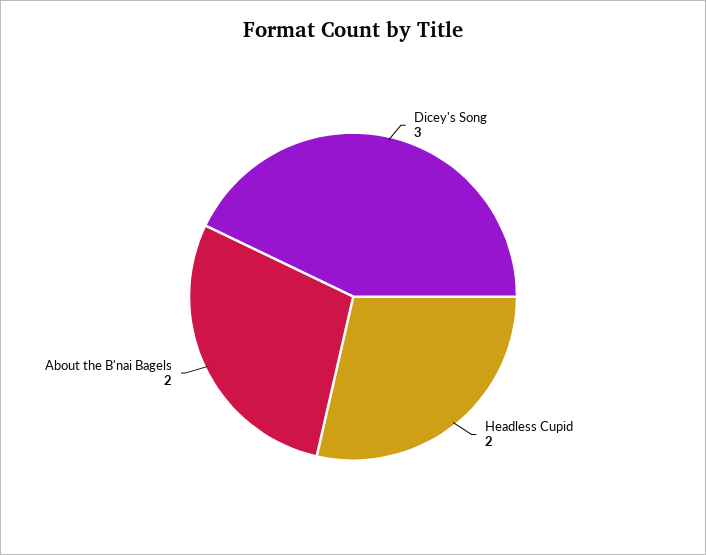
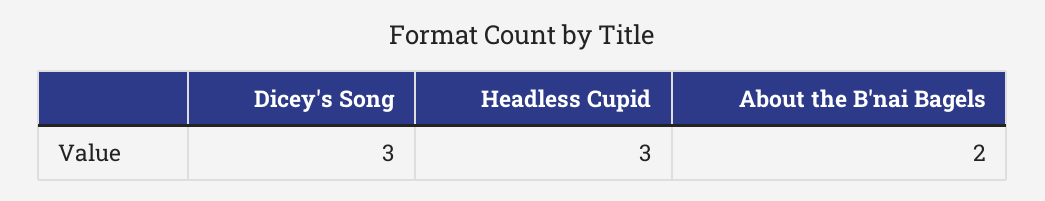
Headless Cupid: 2 -> 3

